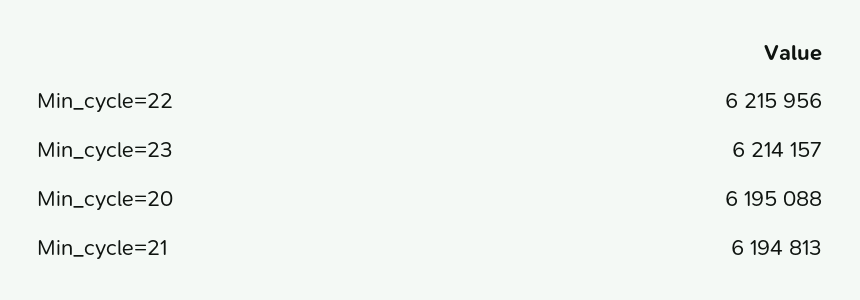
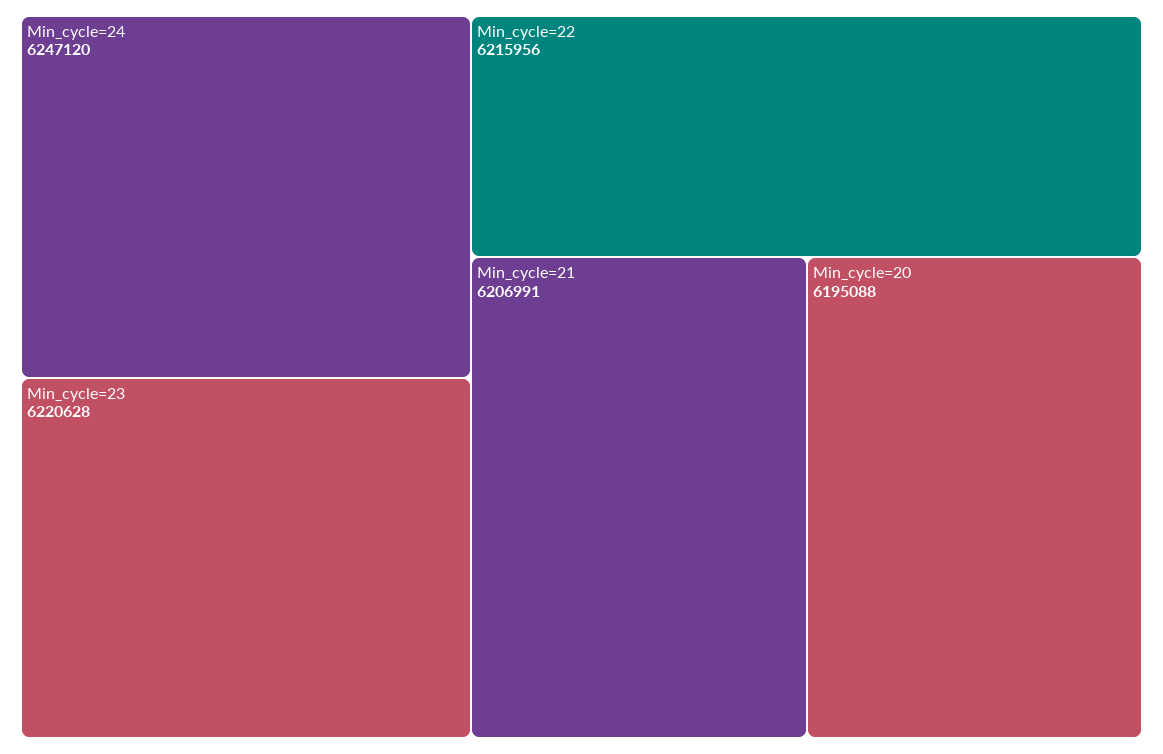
Min_cycle=23: 6214157 -> 6220628
Min_cycle=21: 6194813 -> 6206991
Min_cycle=24: none -> 6247120

